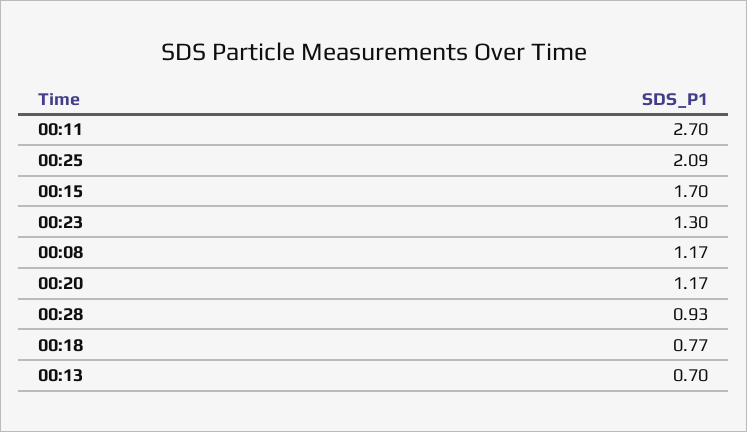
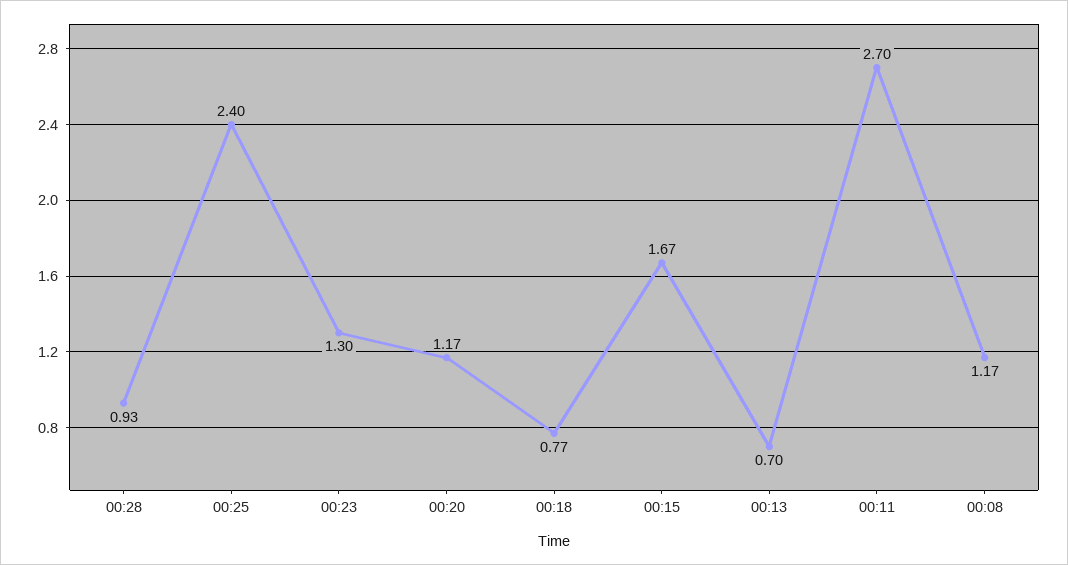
00:25: 2.09 -> 2.4
00:15: 1.7 -> 1.67

